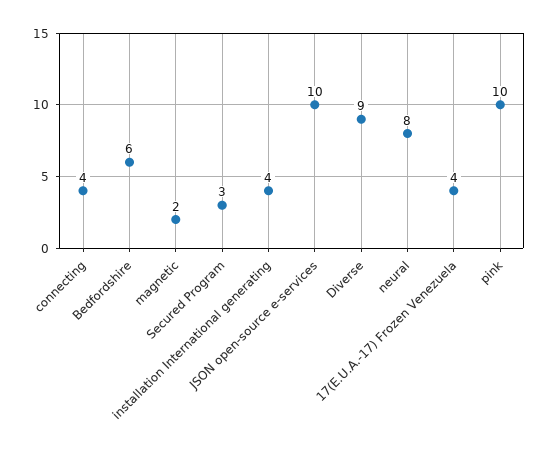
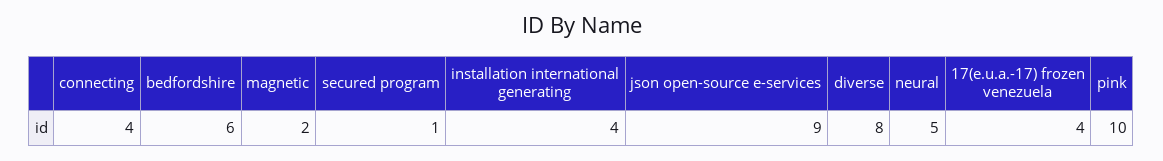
Secured Program: 3 -> 1
JSON open-source e-services: 10 -> 9
Diverse: 9 -> 8
neural: 8 -> 5

